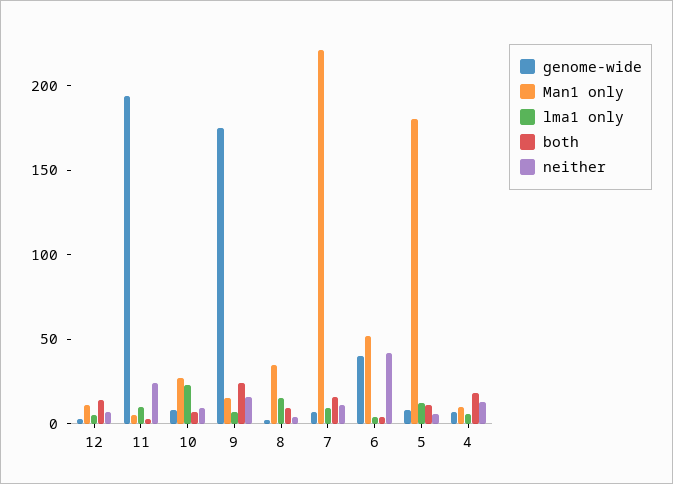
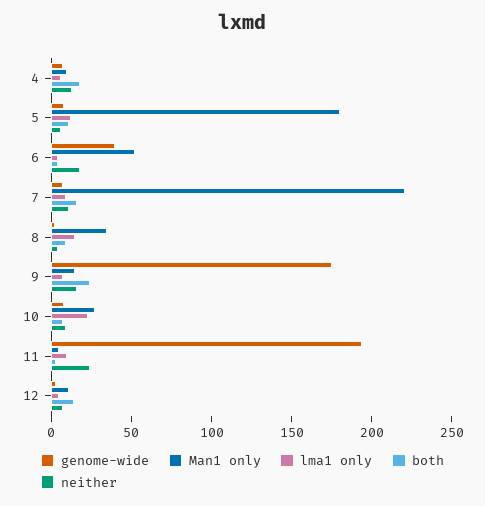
neither, 6: 40 -> 20

